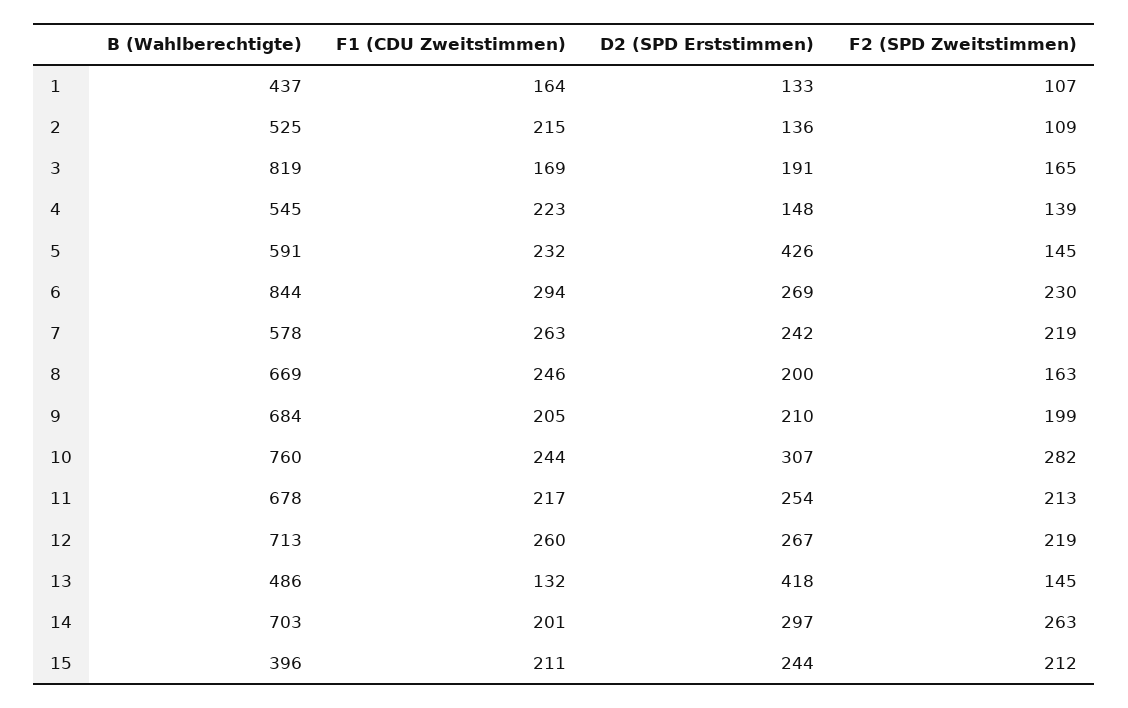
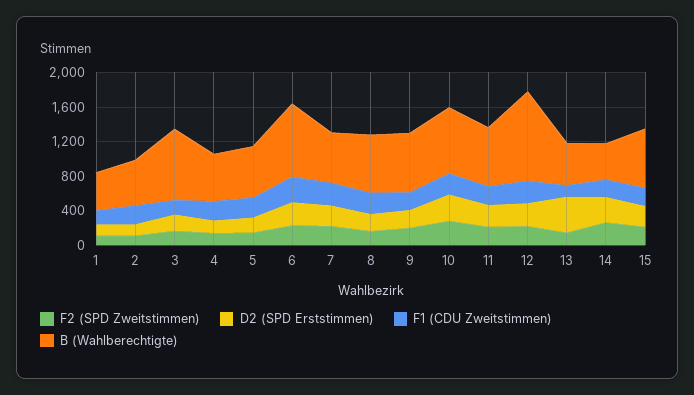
D2 (SPD Erststimmen), 5: 426 -> 200
B (Wahlberechtigte), 12: 713 -> 1000
B (Wahlberechtigte), 14: 703 -> 400
B (Wahlberechtigte), 15: 396 -> 700

